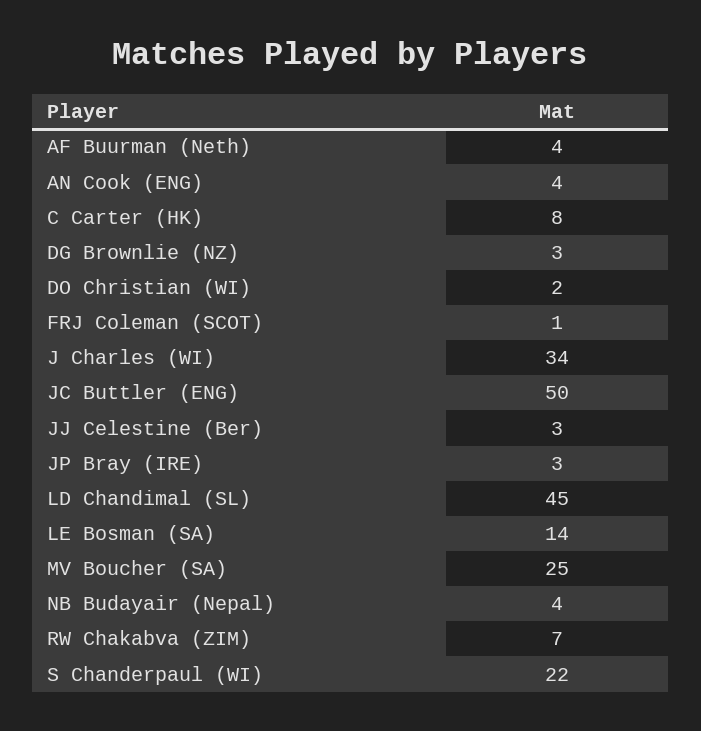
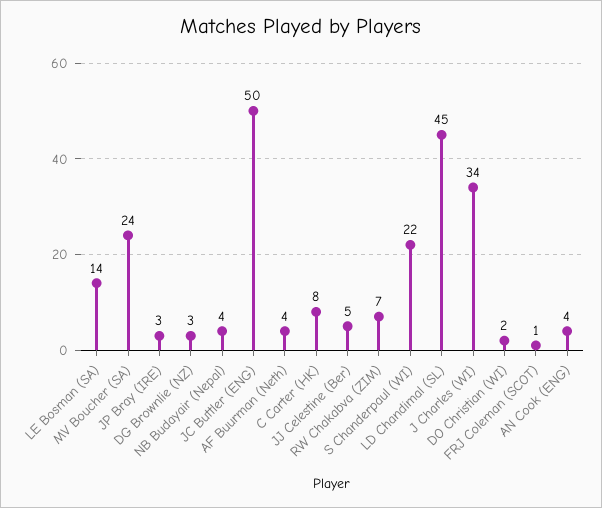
JJ Celestine (Ber): 3 -> 5
MV Boucher (SA): 25 -> 24

